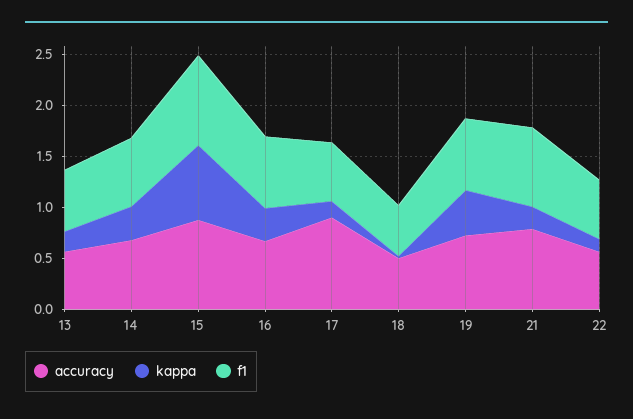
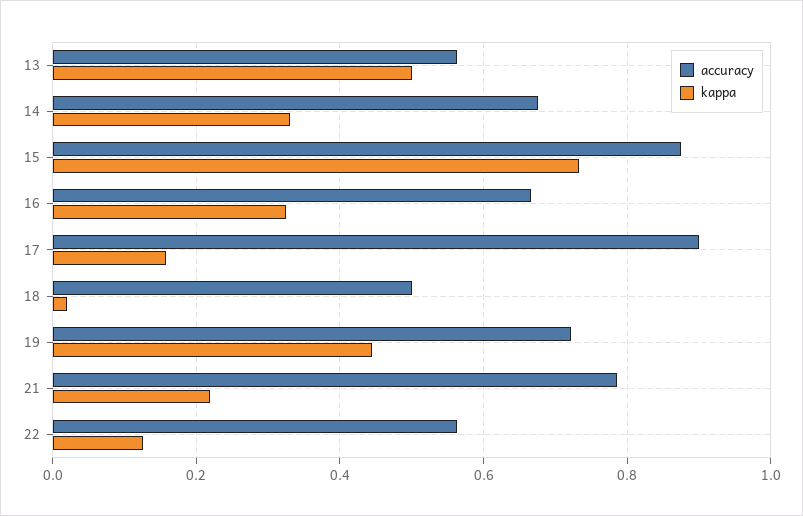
kappa, 13: 0.2 -> 0.5
f1, 13: 0.6 -> none
f1, 14: 0.7 -> none
f1, 15: 0.9 -> none
f1, 16: 0.7 -> none
f1, 17: 0.6 -> none
f1, 18: 0.5 -> none
f1, 19: 0.7 -> none
f1, 21: 0.8 -> none
f1, 22: 0.6 -> none

